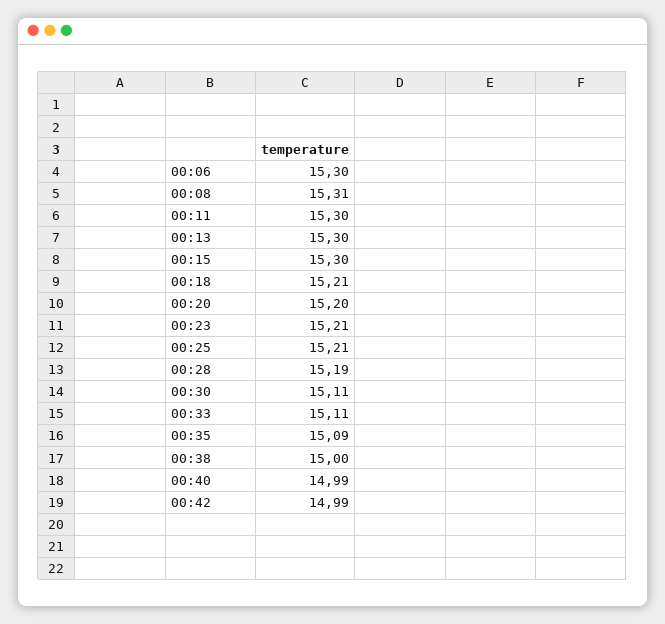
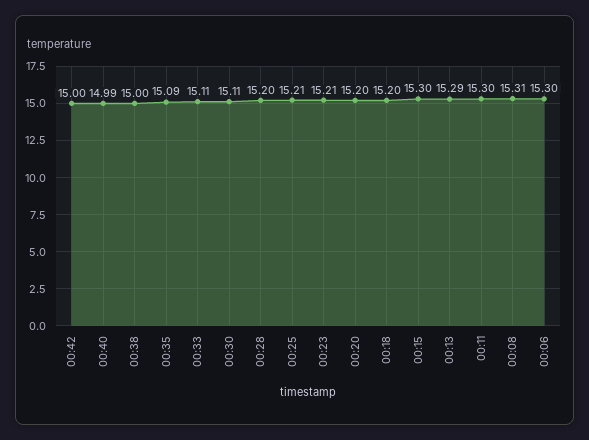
00:13: 15.3 -> 15.29
00:18: 15.21 -> 15.2
00:28: 15.19 -> 15.2
00:42: 14.99 -> 15

